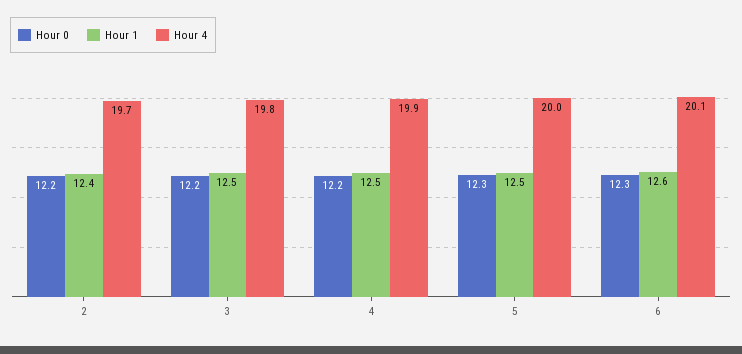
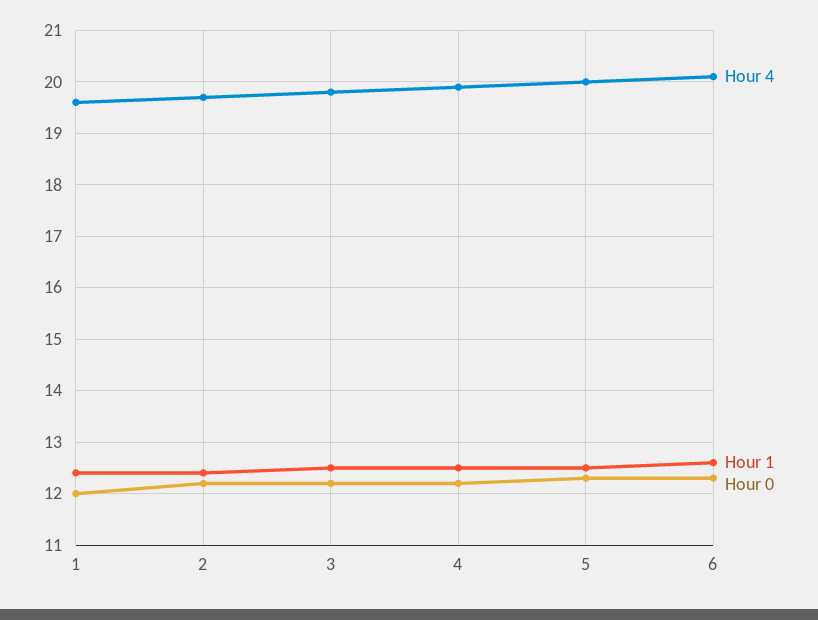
Hour 4, 1: none -> 19.5
Hour 1, 1: none -> 12.5
Hour 0, 1: none -> 12

